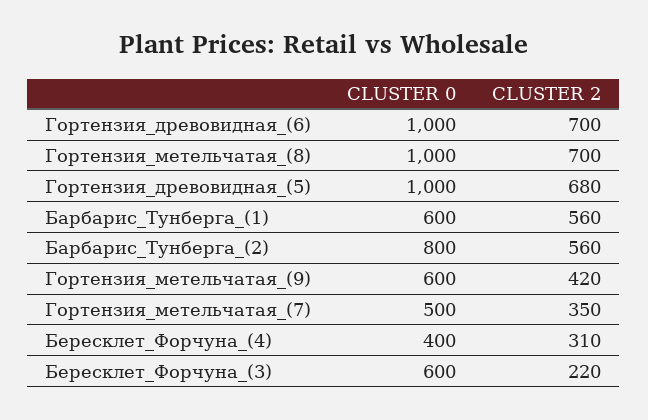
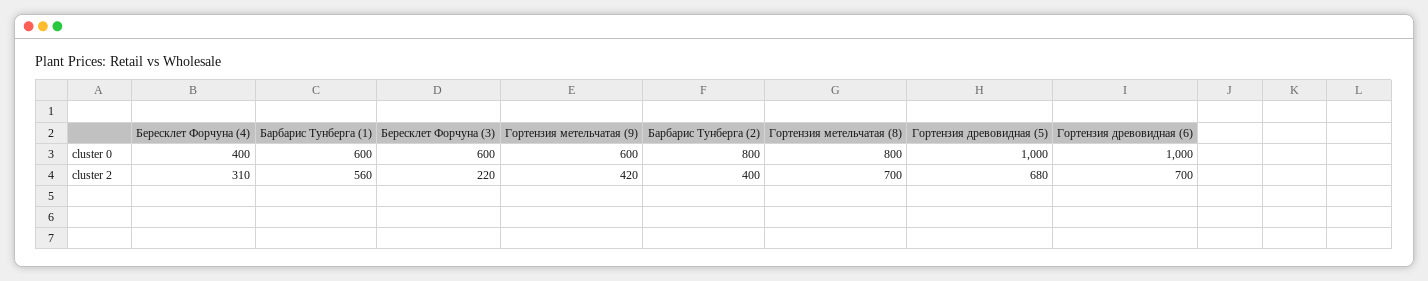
CLUSTER 0, Гортензия_метельчатая_(8): 1000 -> 800
CLUSTER 2, Барбарис_Тунберга_(2): 560 -> 400
CLUSTER 0, Гортензия_метельчатая_(7): 500 -> none
CLUSTER 2, Гортензия_метельчатая_(7): 350 -> none

